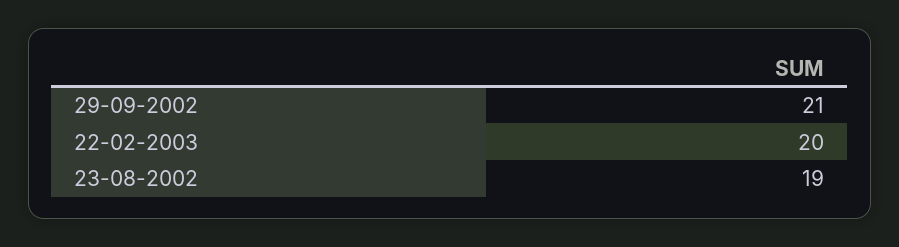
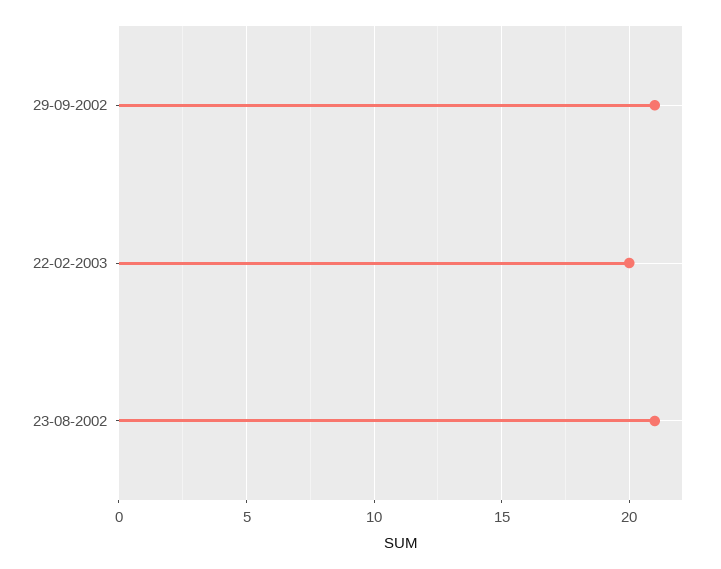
23-08-2002: 19 -> 21

